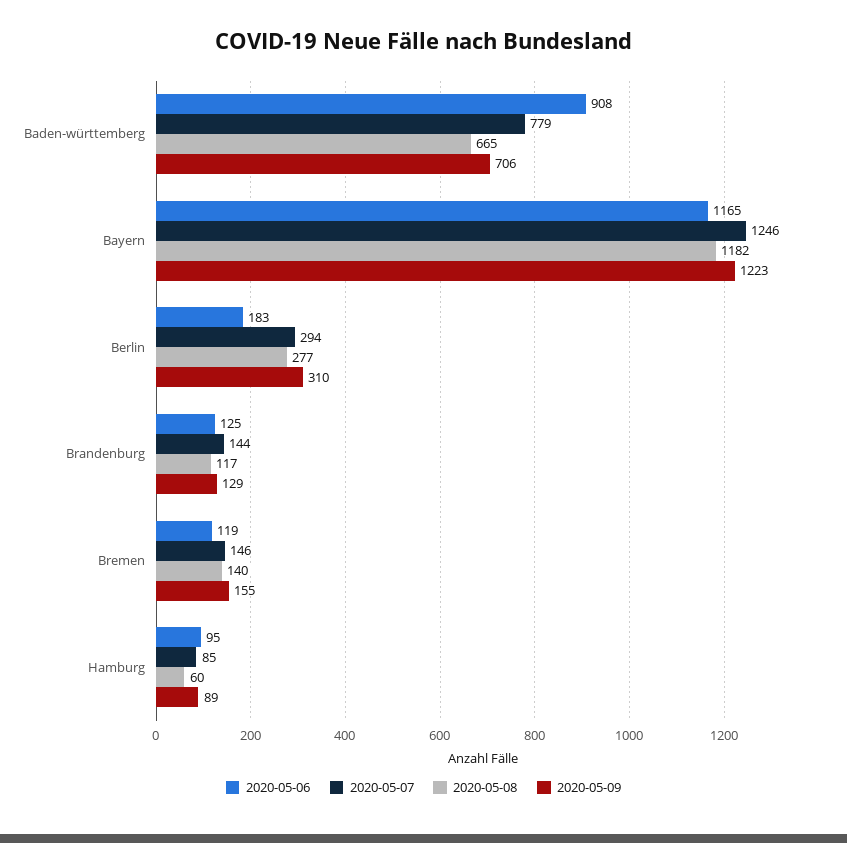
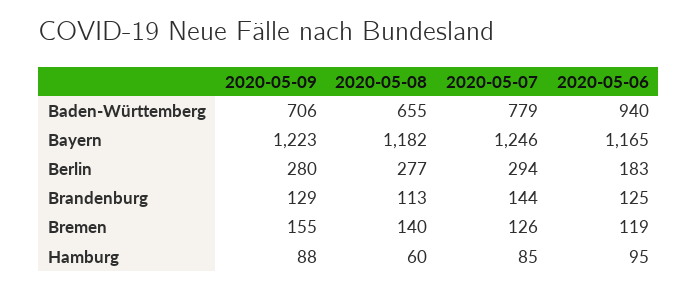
2020-05-06, Baden-württemberg: 908 -> 940
2020-05-08, Baden-württemberg: 665 -> 655
2020-05-09, Berlin: 310 -> 280
2020-05-08, Brandenburg: 117 -> 113
2020-05-07, Bremen: 146 -> 126
2020-05-09, Hamburg: 89 -> 88

